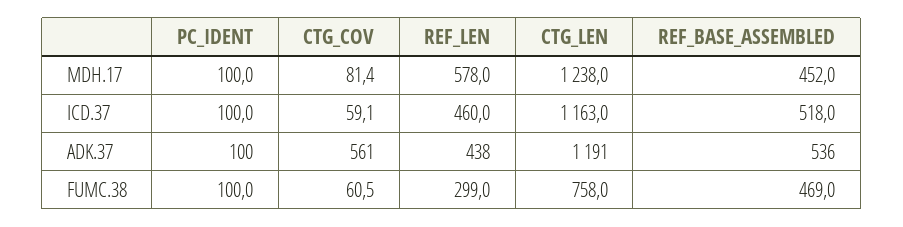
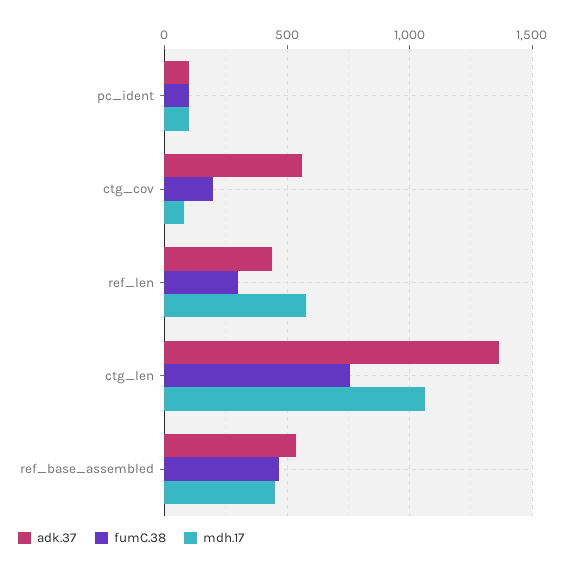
MDH.17, CTG_LEN: 1238 -> 1050
ICD.37, PC_IDENT: 100 -> none
ICD.37, CTG_COV: 59.1 -> none
ICD.37, REF_LEN: 460 -> none
ICD.37, CTG_LEN: 1163 -> none
ICD.37, REF_BASE_ASSEMBLED: 518 -> none
ADK.37, CTG_LEN: 1191 -> 1350
FUMC.38, CTG_COV: 60.5 -> 200

